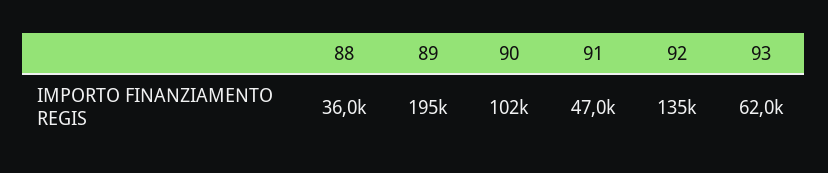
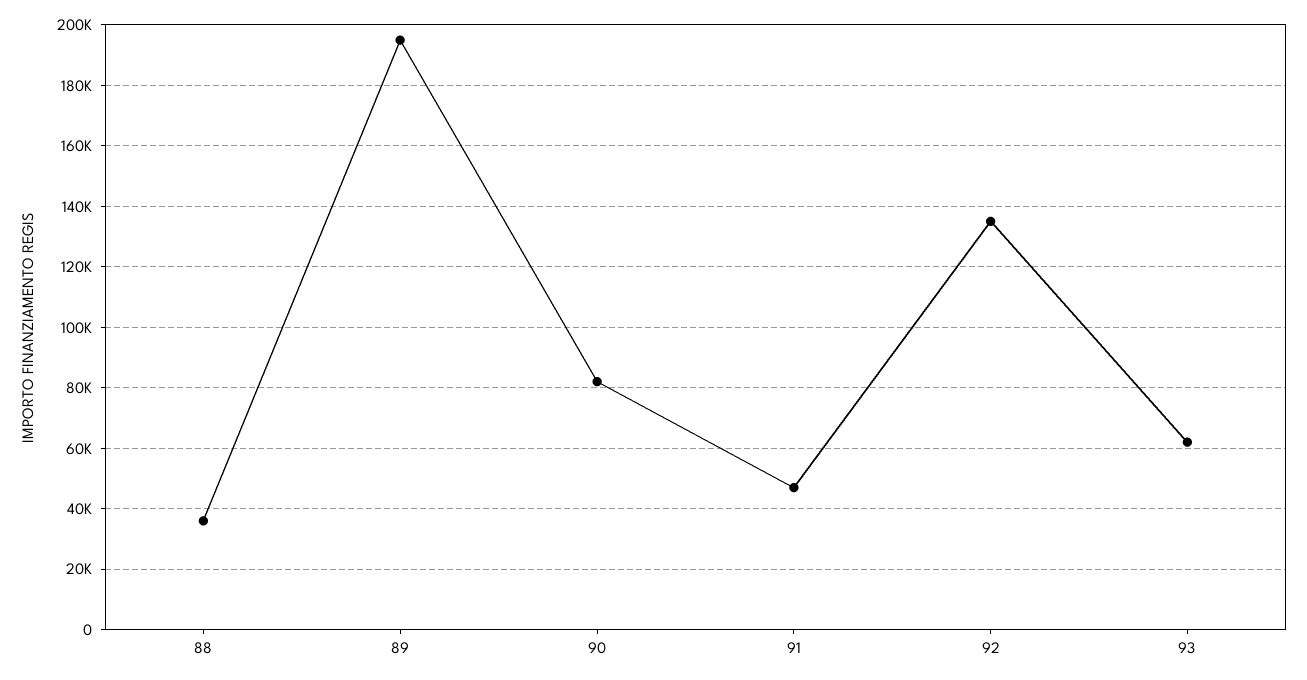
90: 102000 -> 82000

